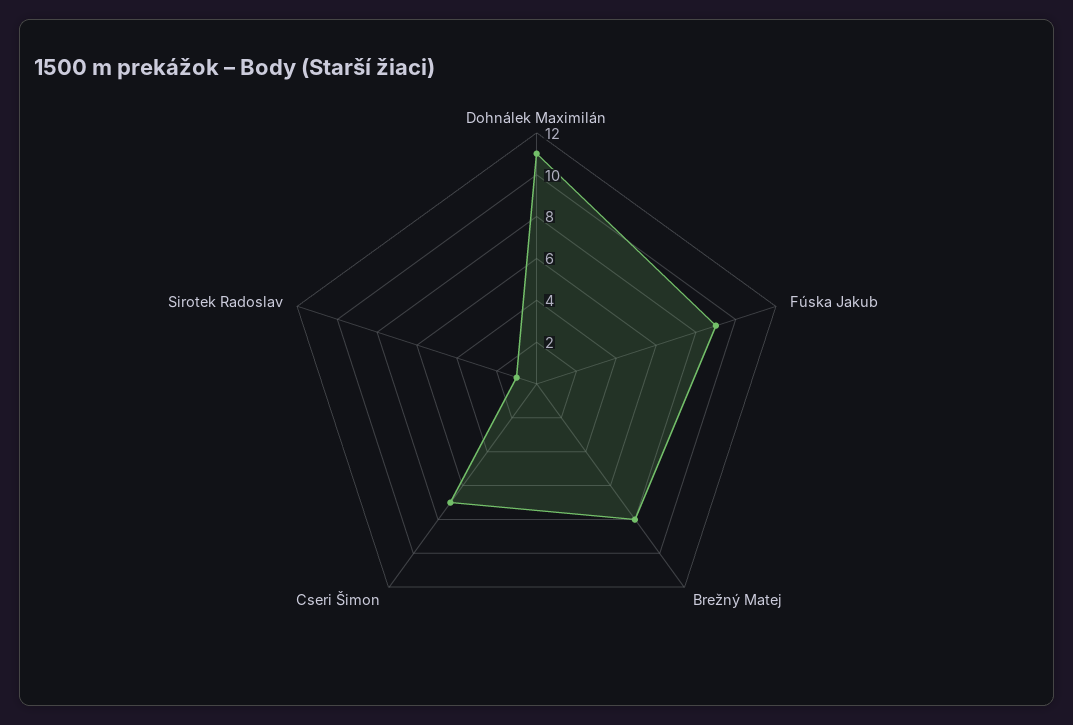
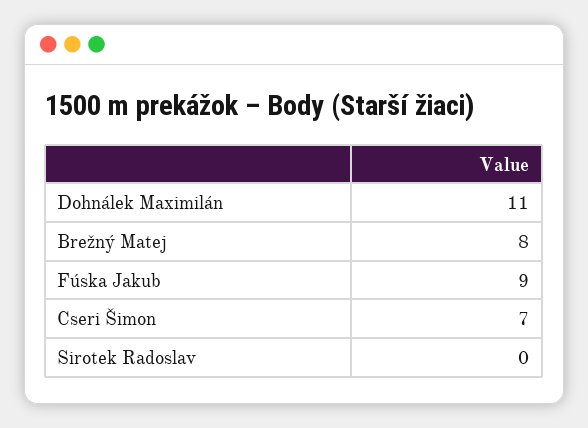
Sirotek Radoslav: 1 -> 0

